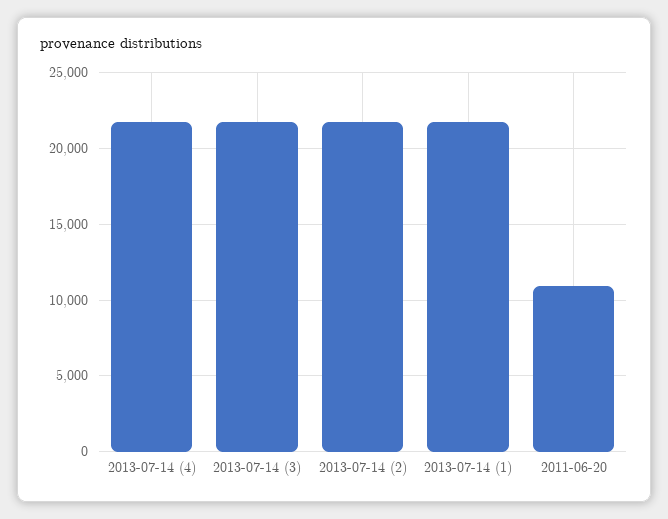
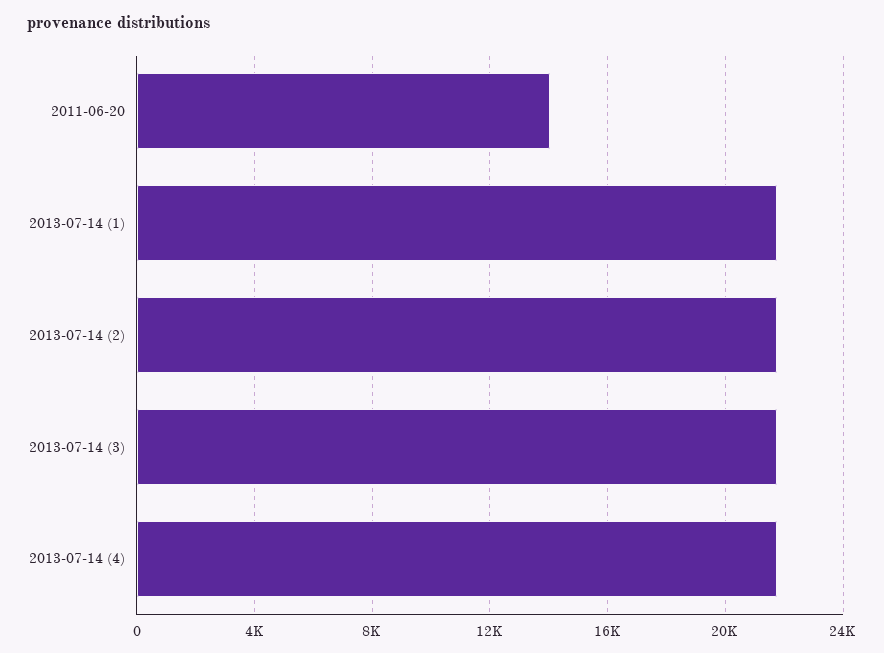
2011-06-20: 11000 -> 14000

